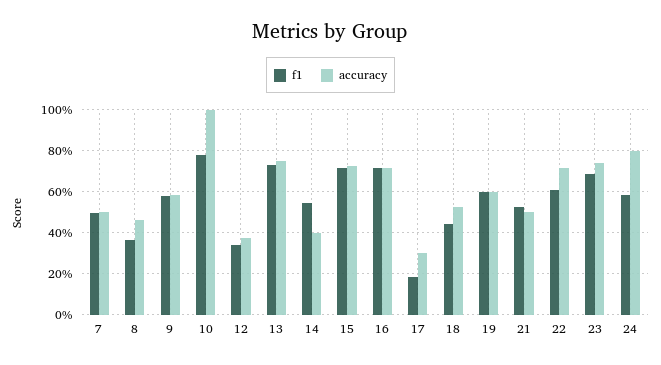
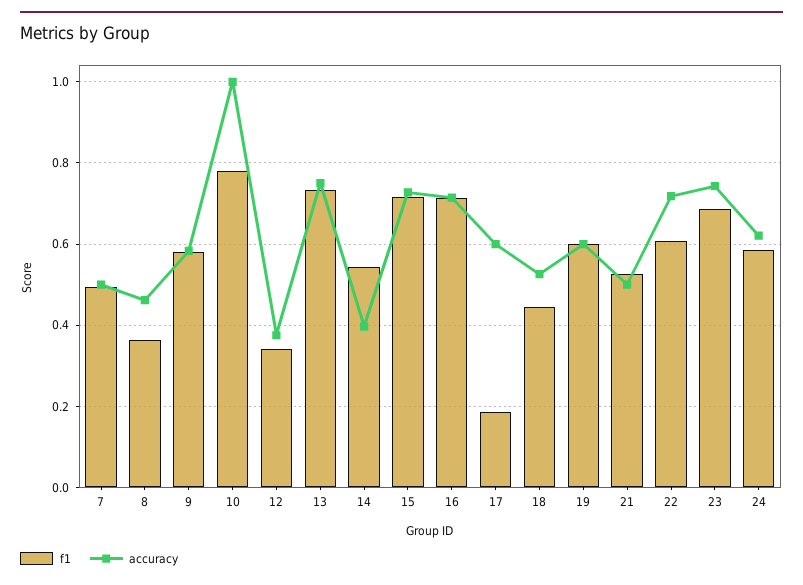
accuracy, 17: 0.3 -> 0.6
accuracy, 24: 0.8 -> 0.62

